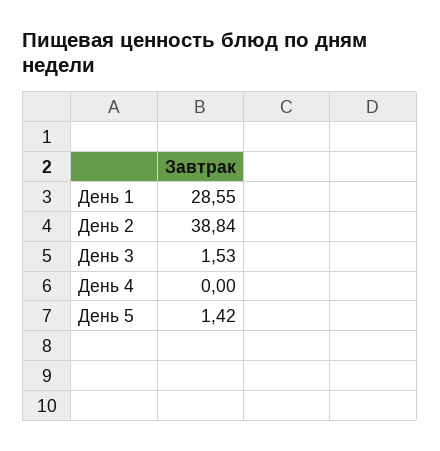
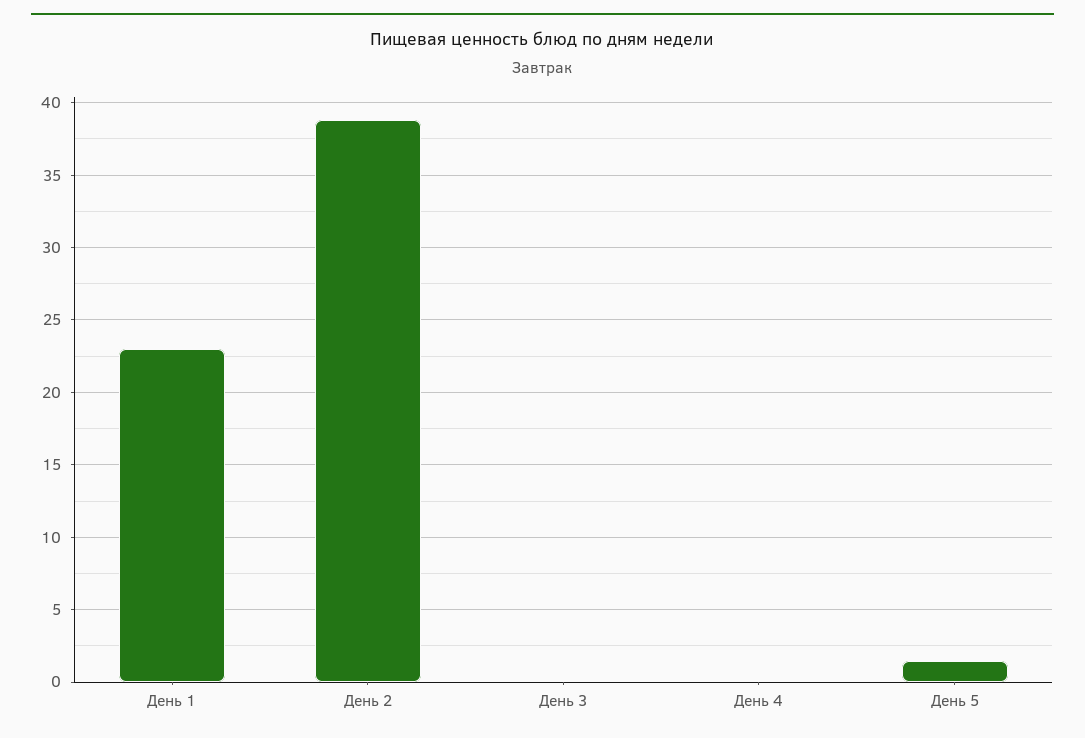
День 1: 28.55 -> 23
День 3: 1.53 -> 0

